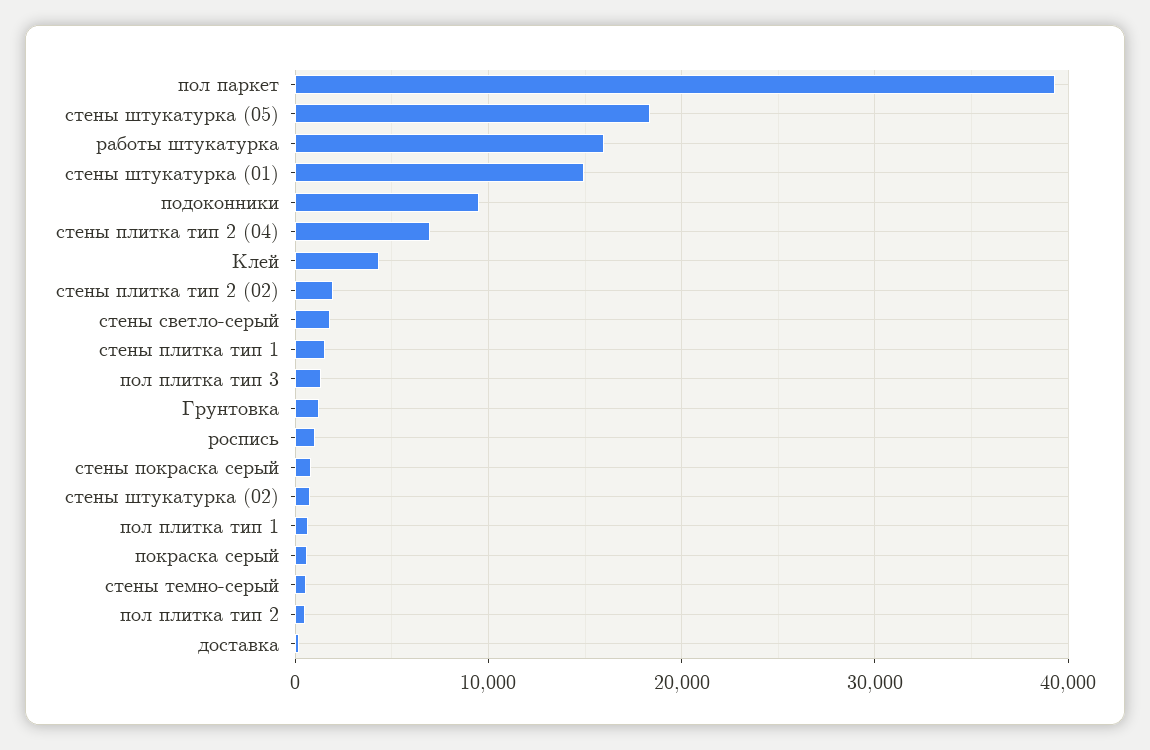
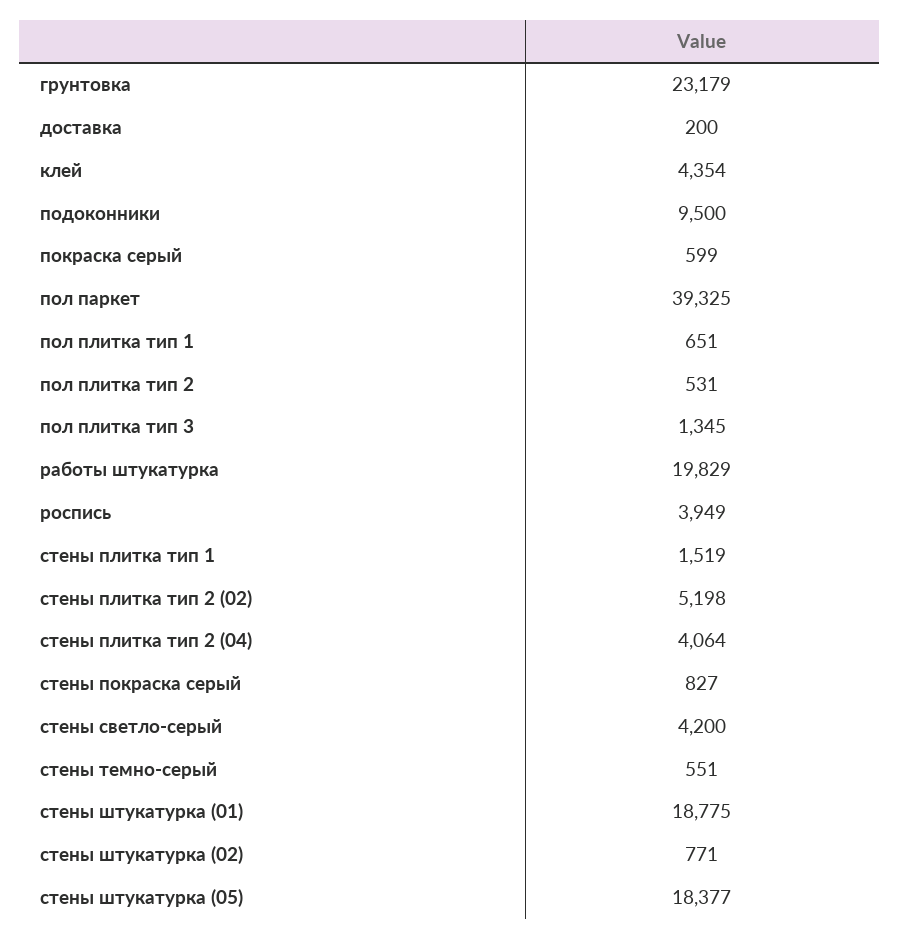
работы штукатурка: 16000 -> 19829
стены штукатурка (01): 15000 -> 18775
стены плитка тип 2 (04): 7000 -> 4064
стены плитка тип 2 (02): 2000 -> 5198
стены светло-серый: 2000 -> 4200
Грунтовка: 1000 -> 23179
роспись: 1000 -> 3949

